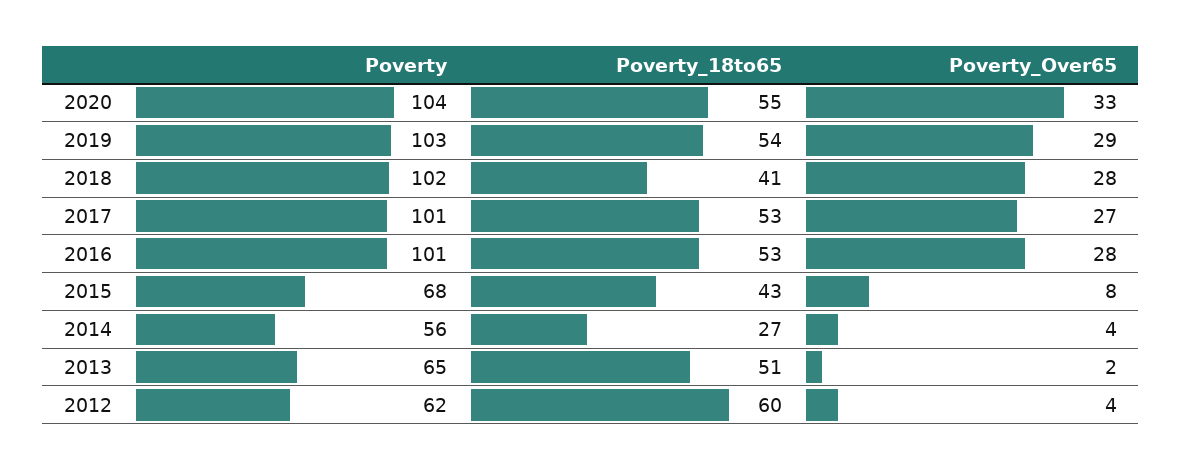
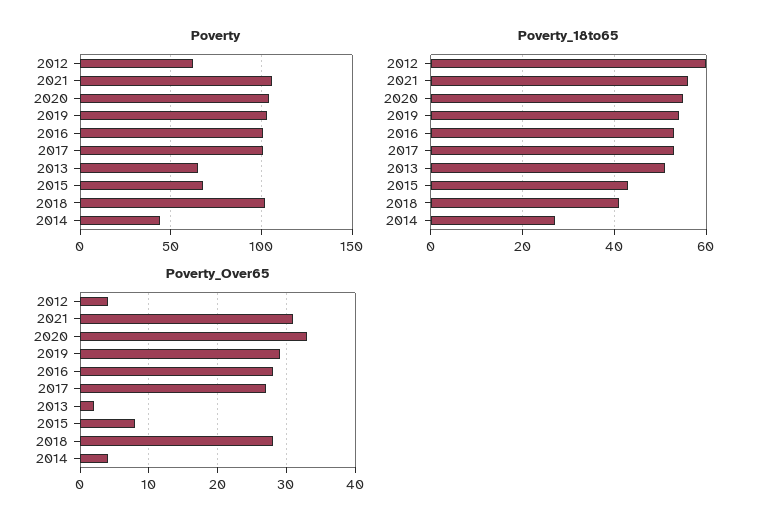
Poverty, 2014: 56 -> 45
Poverty, 2021: none -> 105
Poverty_18to65, 2021: none -> 55
Poverty_Over65, 2021: none -> 31

